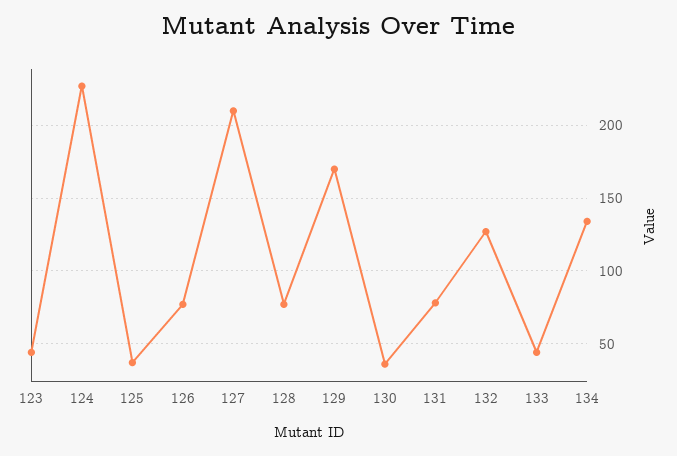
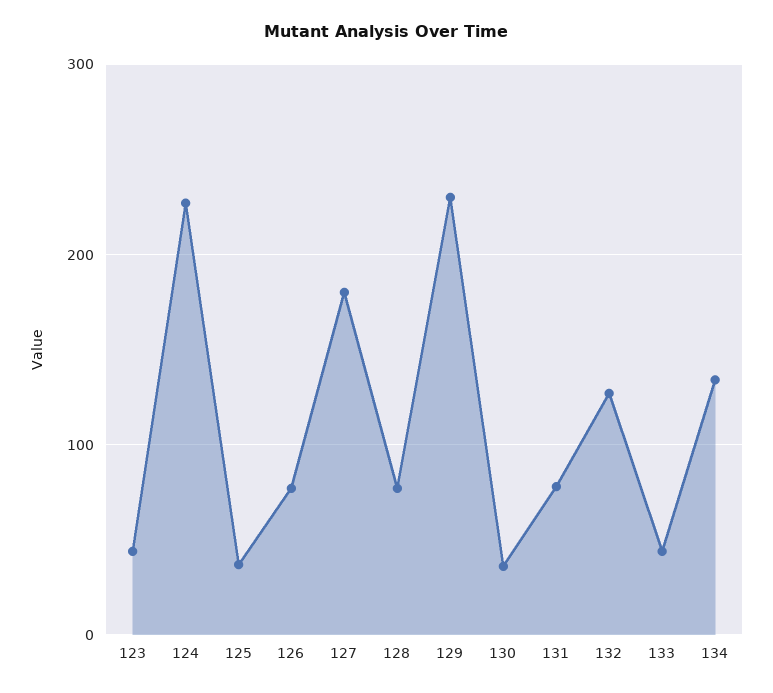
127: 210 -> 180
129: 170 -> 230

